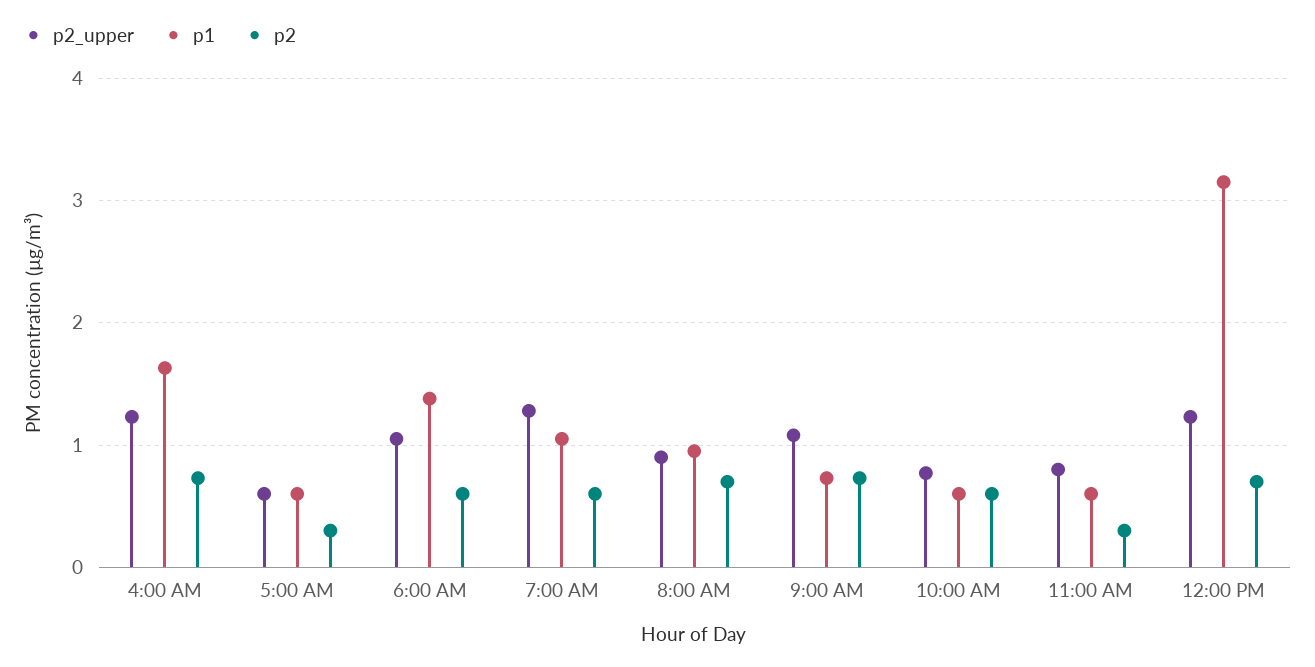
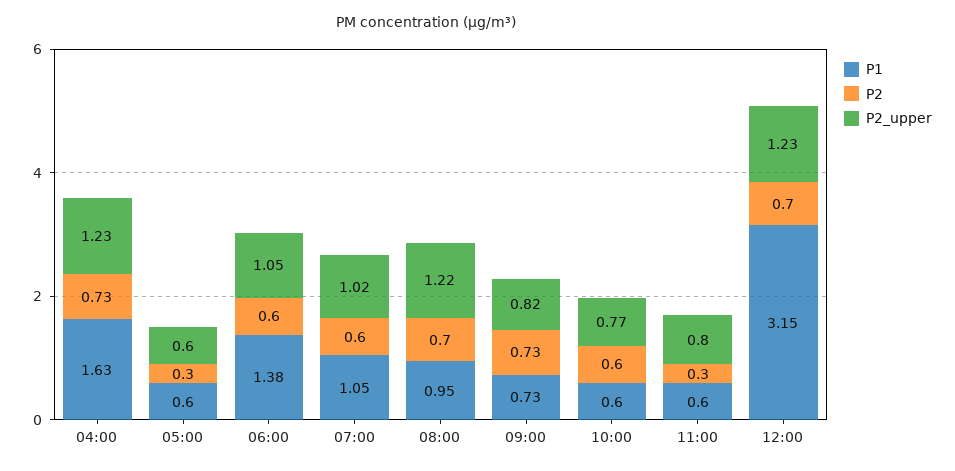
p2_upper, 7:00 AM: 1.3 -> 1.02
p2_upper, 8:00 AM: 0.9 -> 1.22
p2_upper, 9:00 AM: 1.1 -> 0.82

